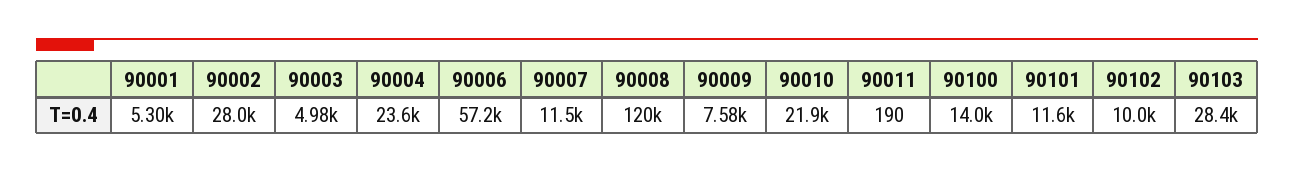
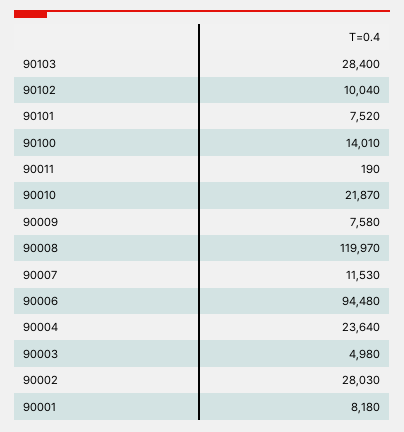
90001: 5300 -> 8180
90006: 57200 -> 94480
90101: 11600 -> 7520

